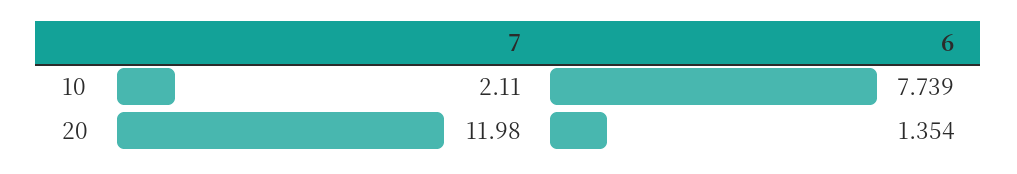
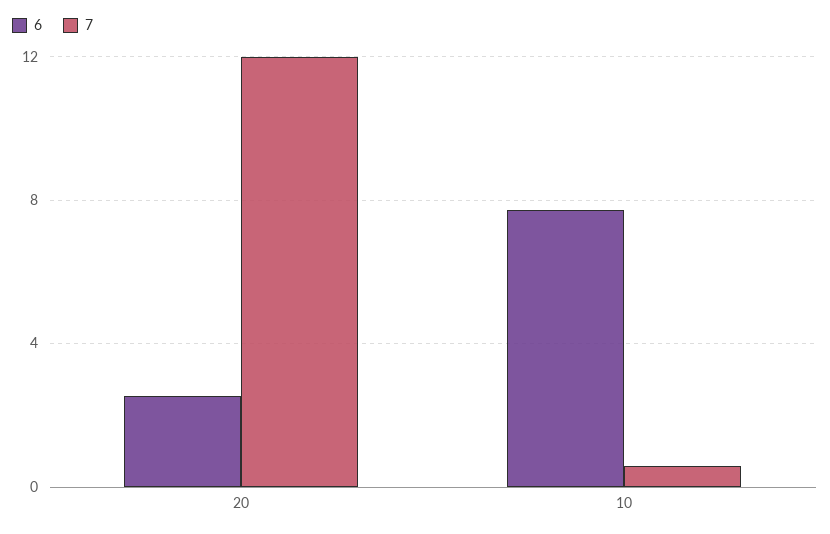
7, 10: 2.11 -> 0.5
6, 20: 1.354 -> 2.5

